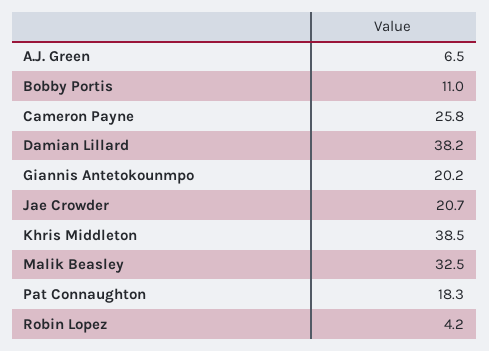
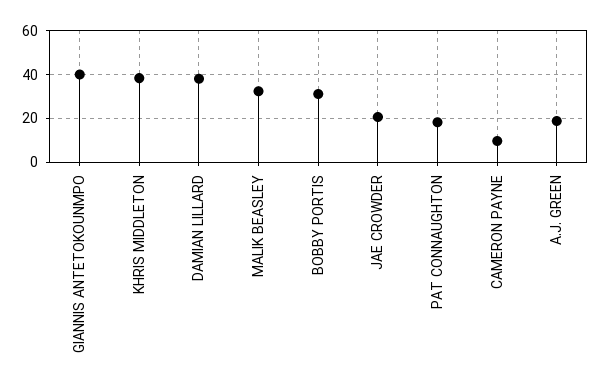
A.J. Green: 6.5 -> 20
Bobby Portis: 11 -> 30
Cameron Payne: 25.8 -> 10
Giannis Antetokounmpo: 20.2 -> 40
Robin Lopez: 4.2 -> none

